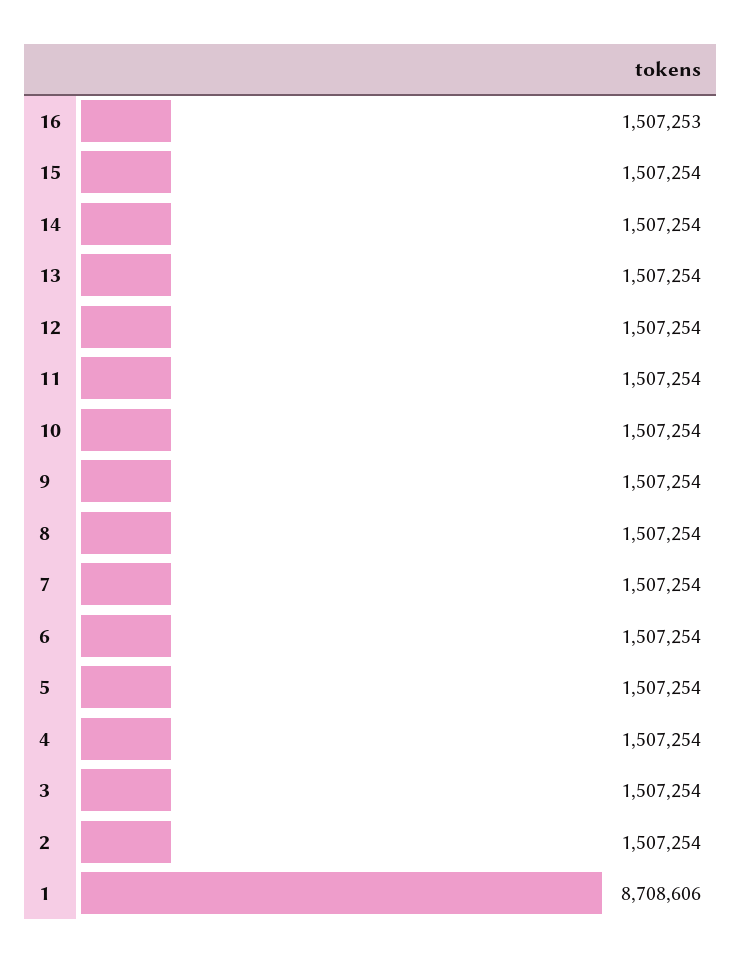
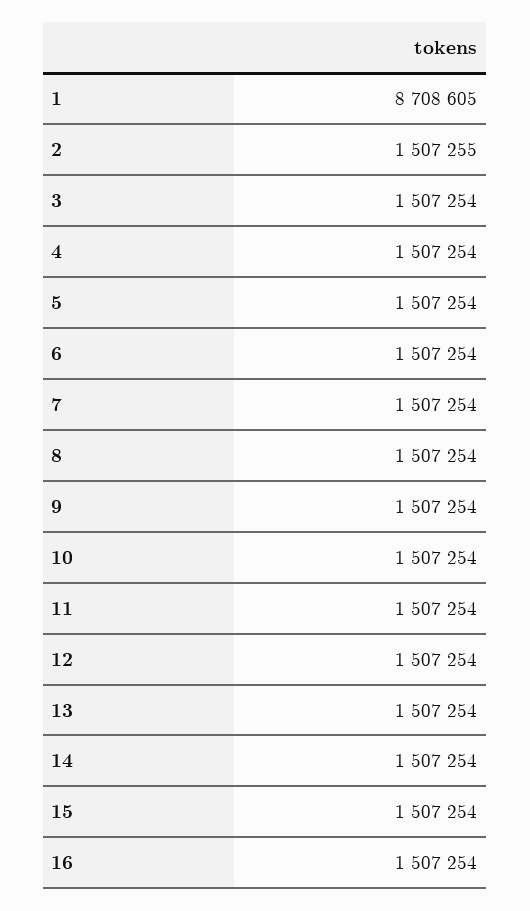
16: 1507253 -> 1507254
2: 1507254 -> 1507255
1: 8708606 -> 8708605

